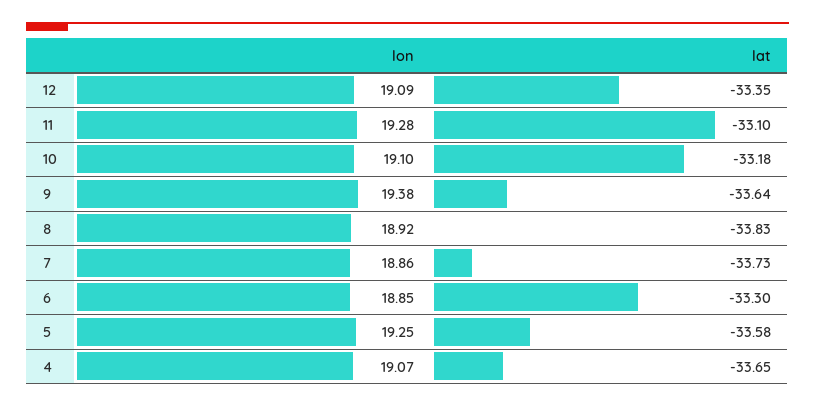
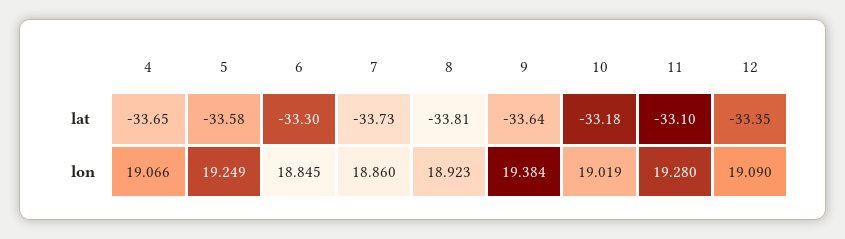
lon, 10: 19.1 -> 19.019
lat, 8: -33.83 -> -33.81

